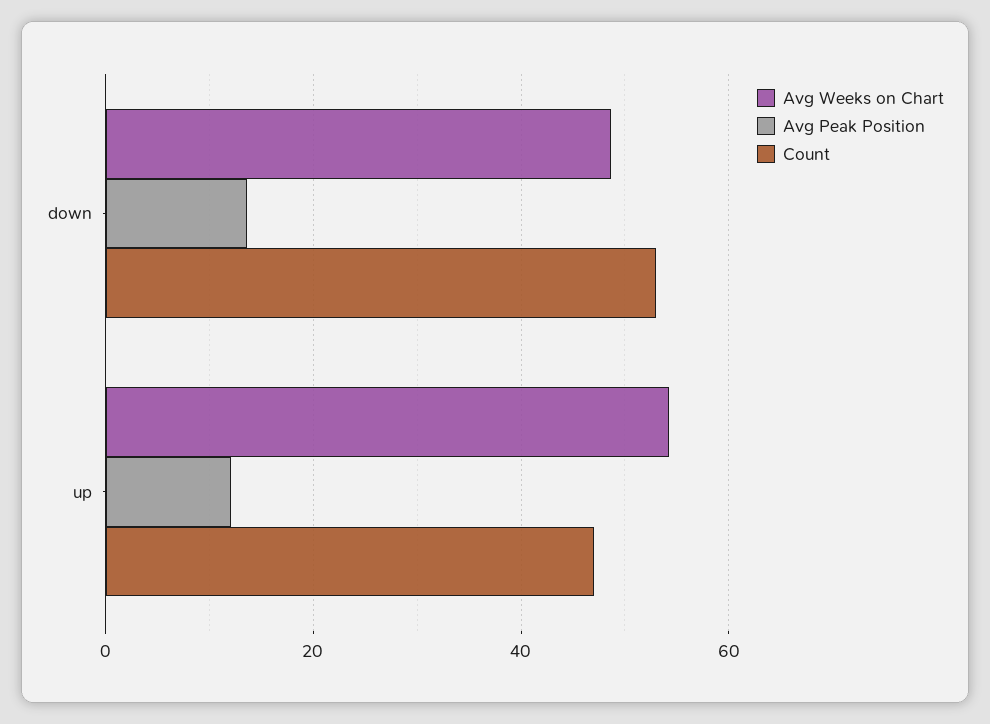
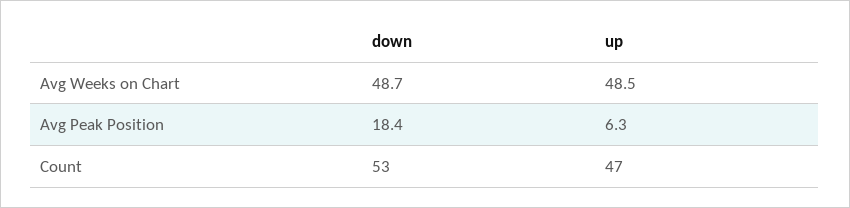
Avg Peak Position, down: 14 -> 18.4
Avg Weeks on Chart, up: 54 -> 48.5
Avg Peak Position, up: 12 -> 6.3

